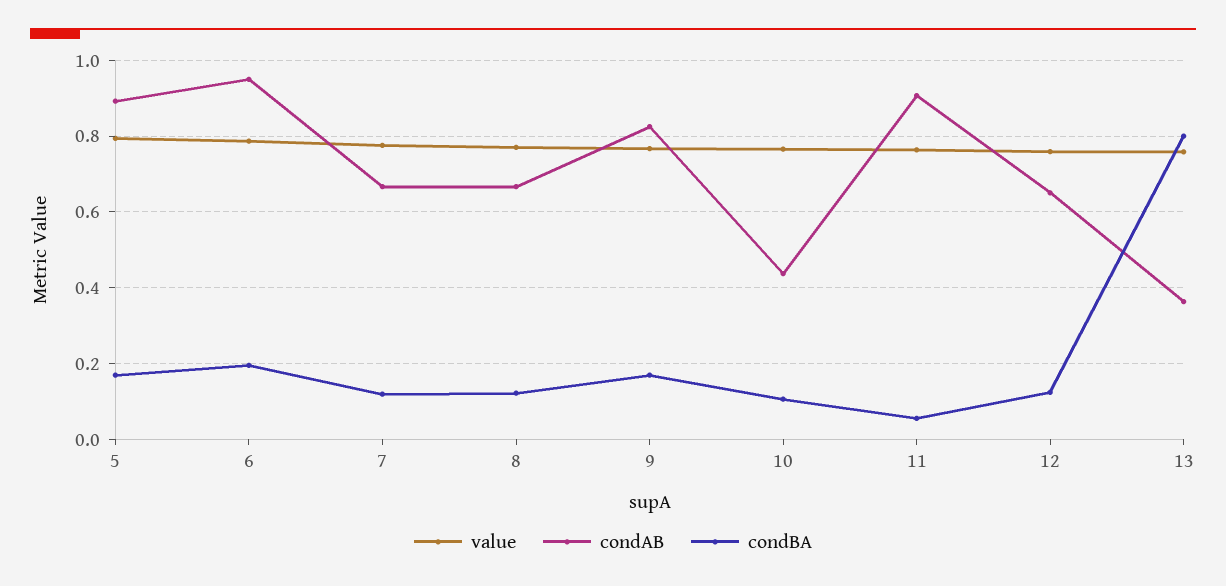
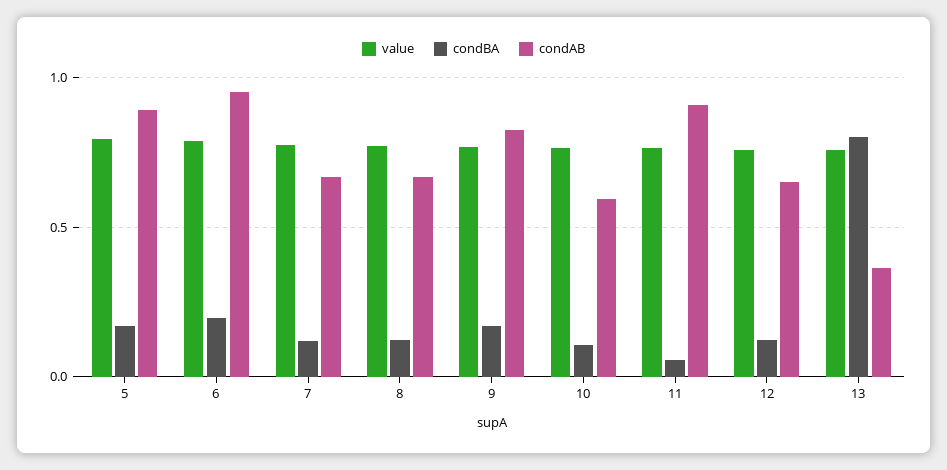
condAB, 10: 0.44 -> 0.6

